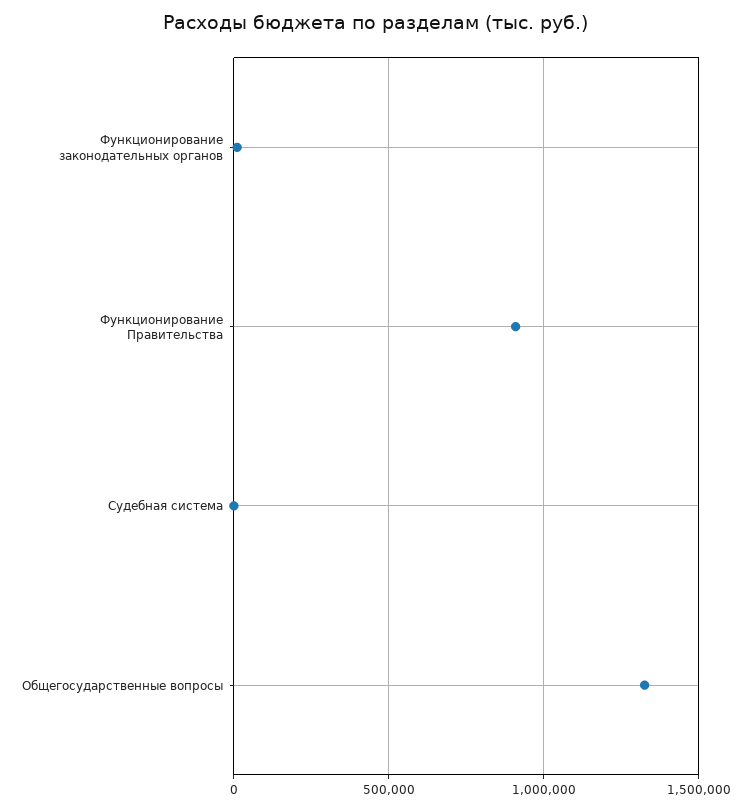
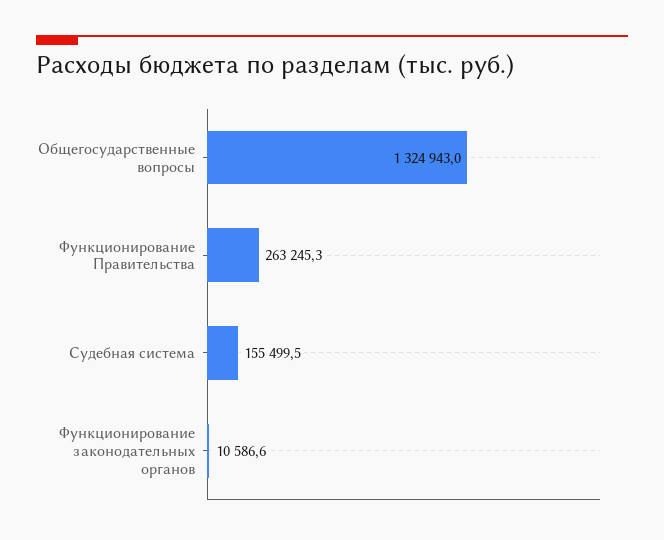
Функционирование Правительства: 900000 -> 263245.3
Судебная система: 0 -> 155499.5

